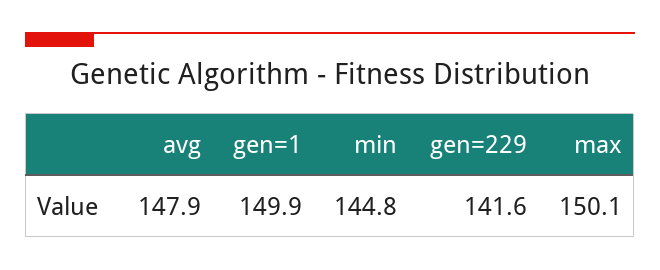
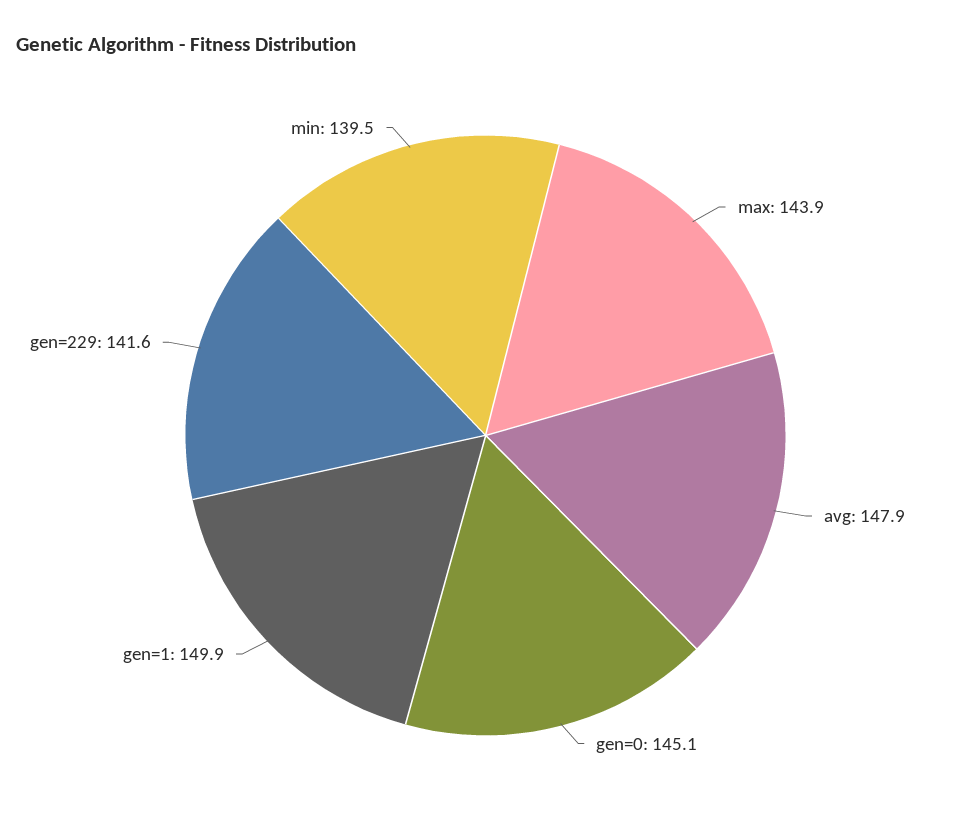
min: 144.8 -> 139.5
max: 150.1 -> 143.9
gen=0: none -> 145.1

